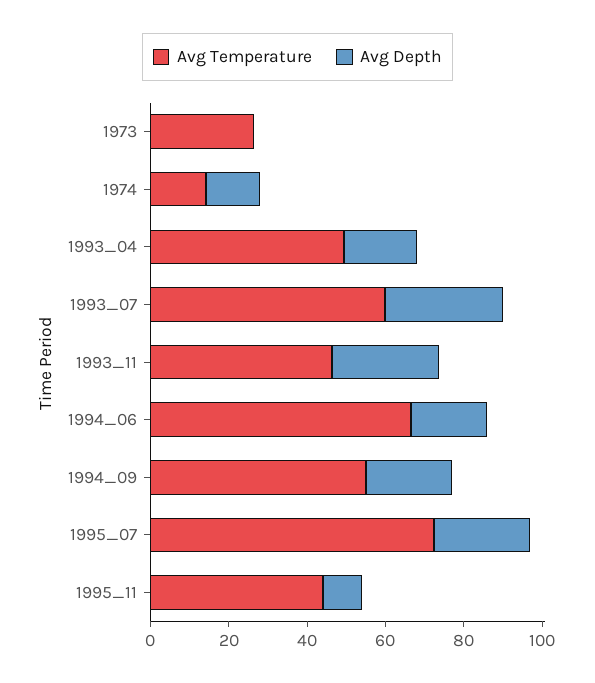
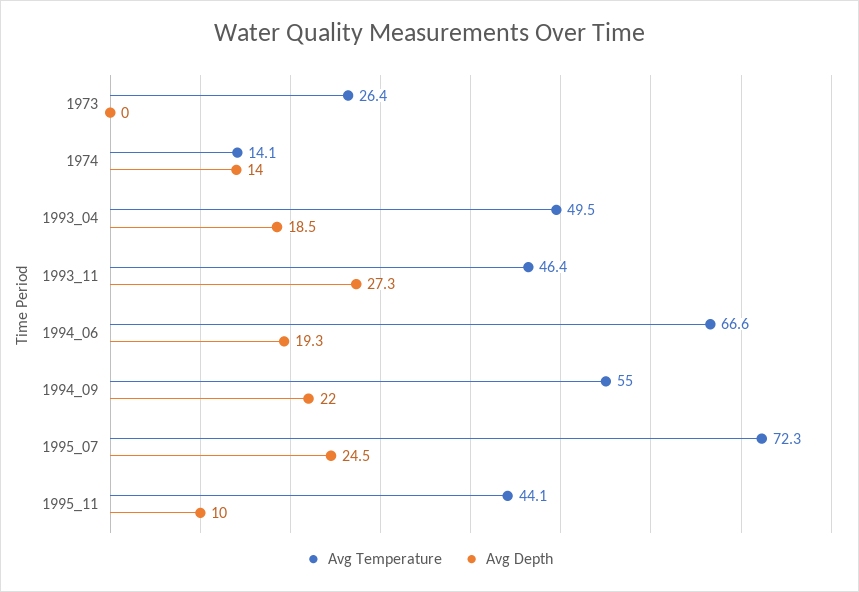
Avg Temperature, 1993_07: 60 -> none
Avg Depth, 1993_07: 30 -> none

